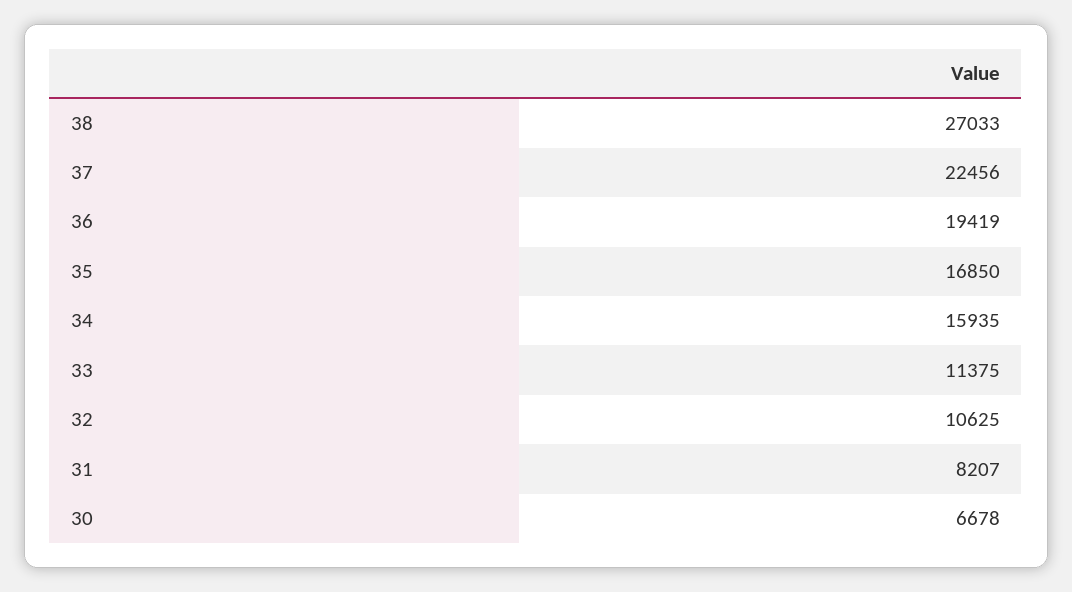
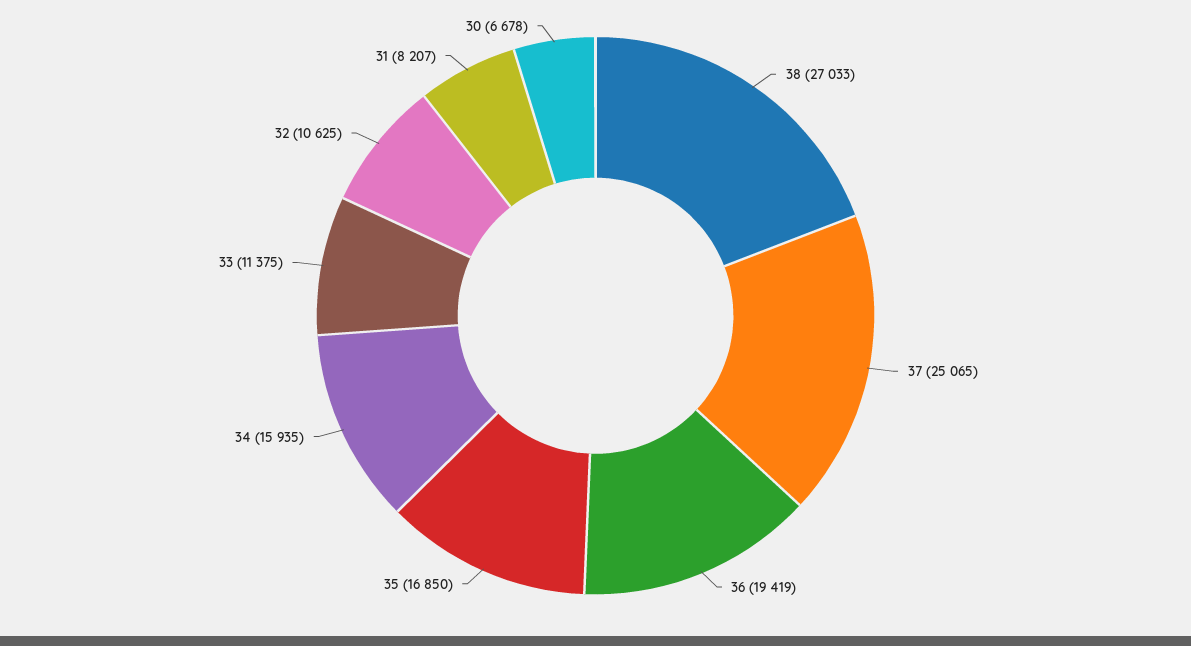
37: 22456 -> 25065

